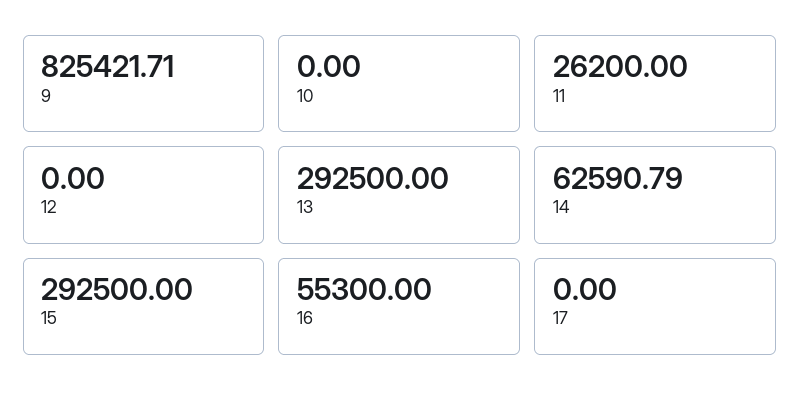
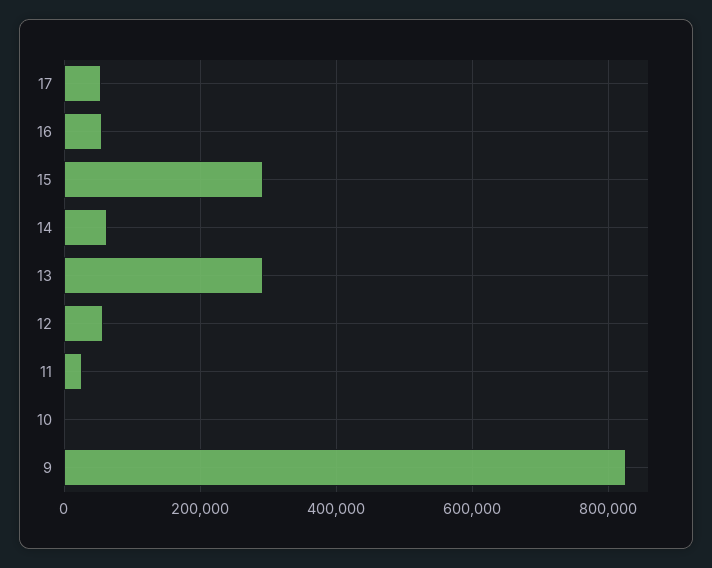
12: 0 -> 60000
17: 0 -> 60000

